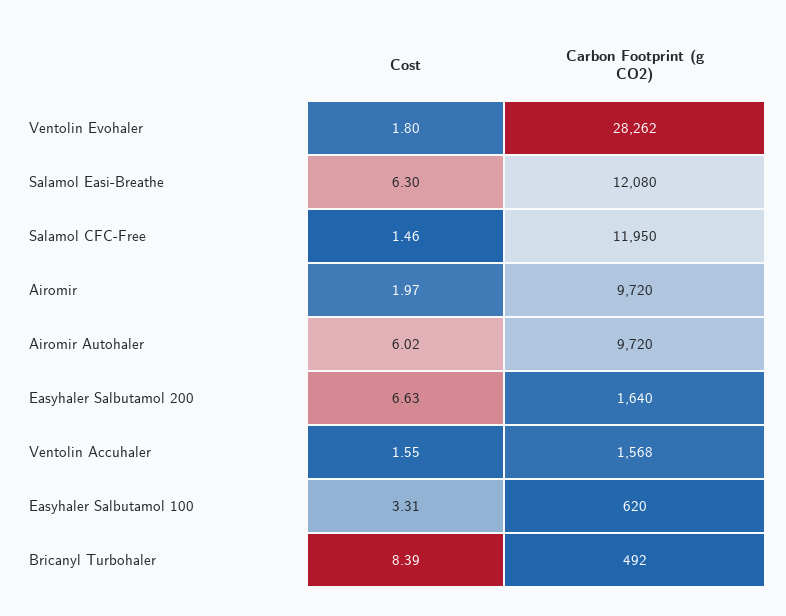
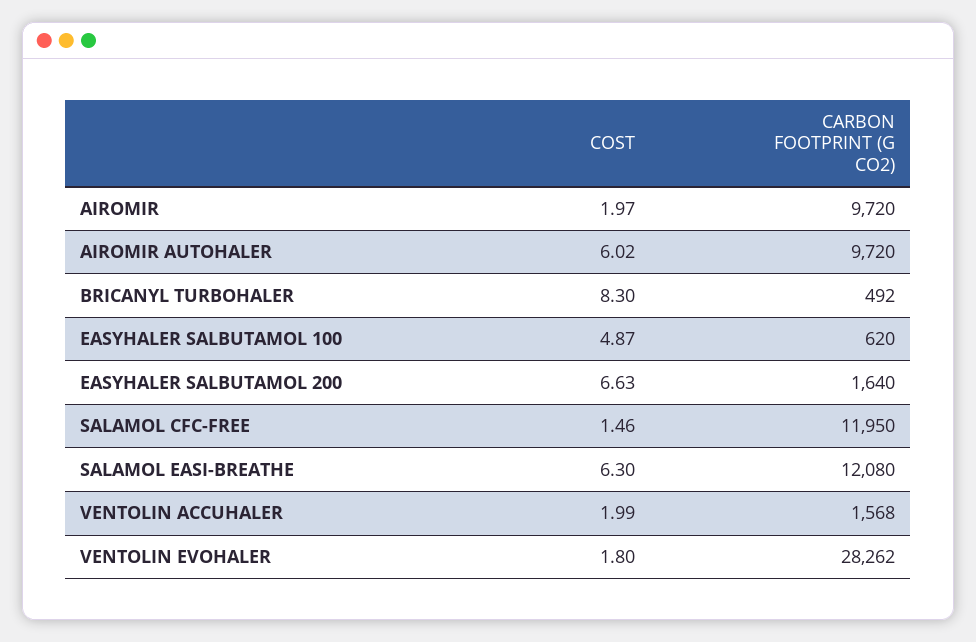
Cost, Ventolin Accuhaler: 1.55 -> 1.99
Cost, Easyhaler Salbutamol 100: 3.31 -> 4.87
Cost, Bricanyl Turbohaler: 8.39 -> 8.3

